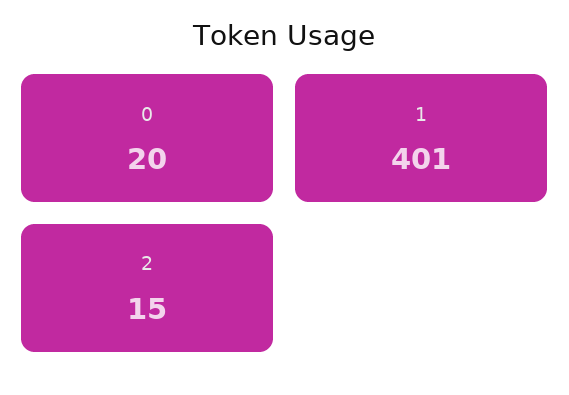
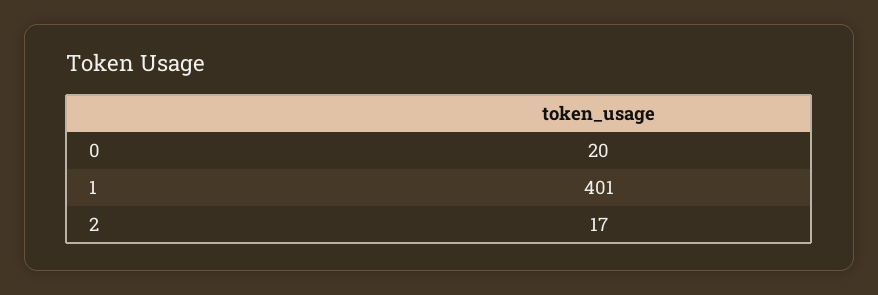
2: 15 -> 17

